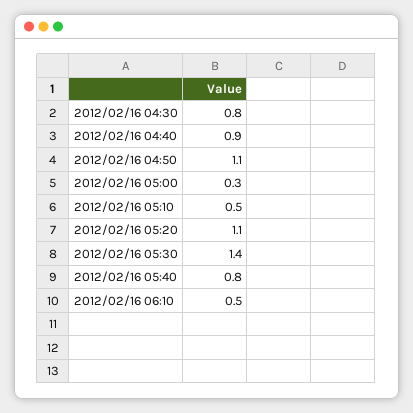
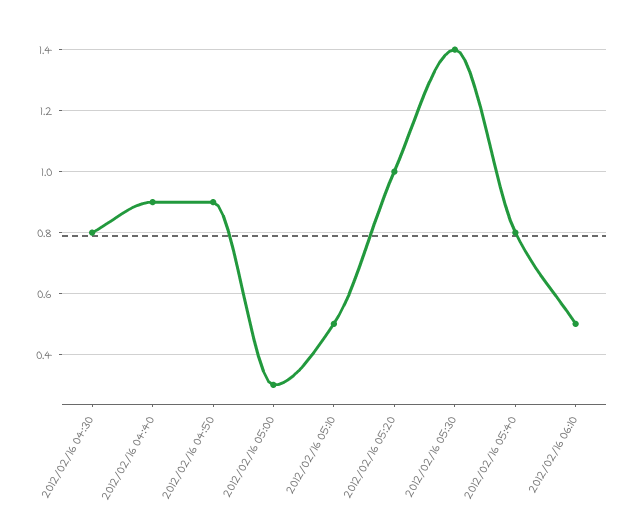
2012/02/16 04:50: 1.1 -> 0.9
2012/02/16 05:20: 1.1 -> 1

